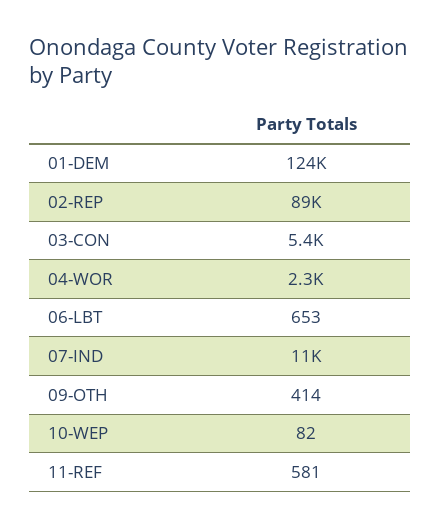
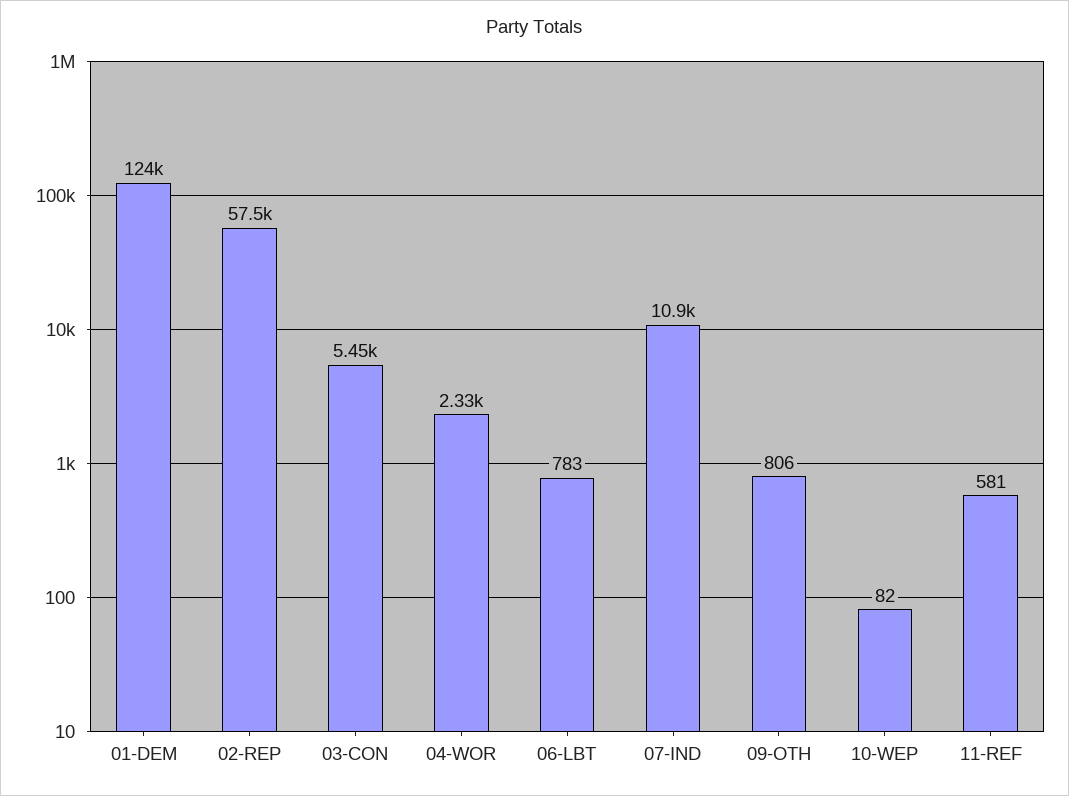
02-REP: 89000 -> 57500
06-LBT: 653 -> 783
09-OTH: 414 -> 806

